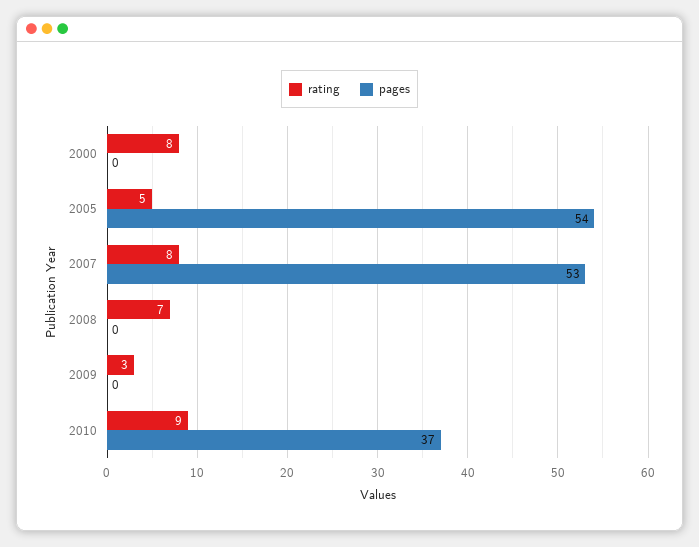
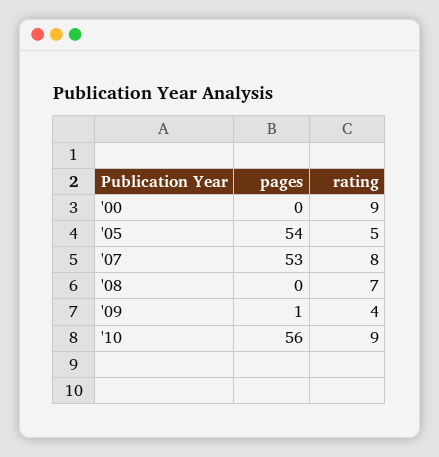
rating, 2000: 8 -> 9
rating, 2009: 3 -> 4
pages, 2009: 0 -> 1
pages, 2010: 37 -> 56

